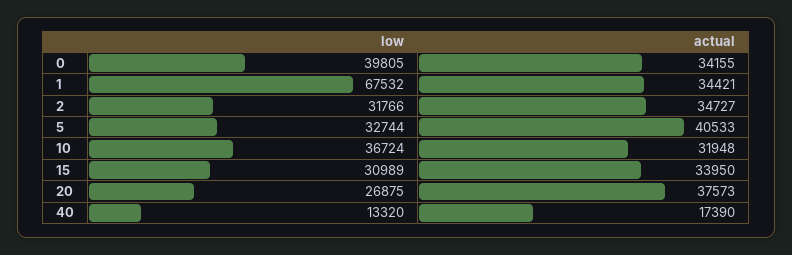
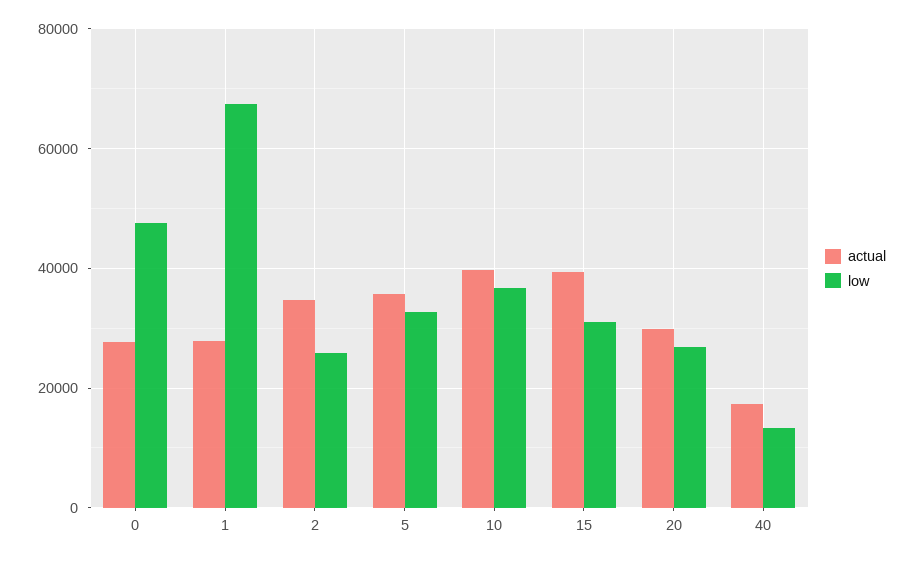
low, 0: 39805 -> 48000
actual, 0: 34155 -> 28000
actual, 1: 34421 -> 28000
low, 2: 31766 -> 26000
actual, 5: 40533 -> 36000
actual, 10: 31948 -> 40000
actual, 15: 33950 -> 40000
actual, 20: 37573 -> 30000

